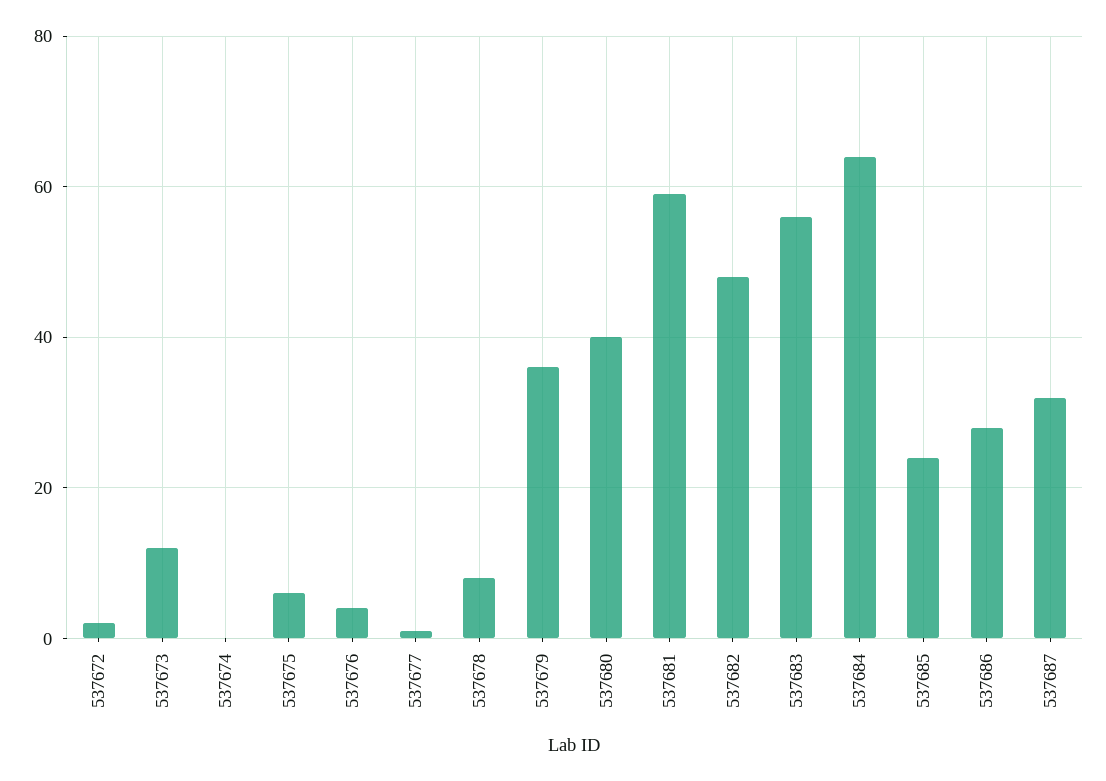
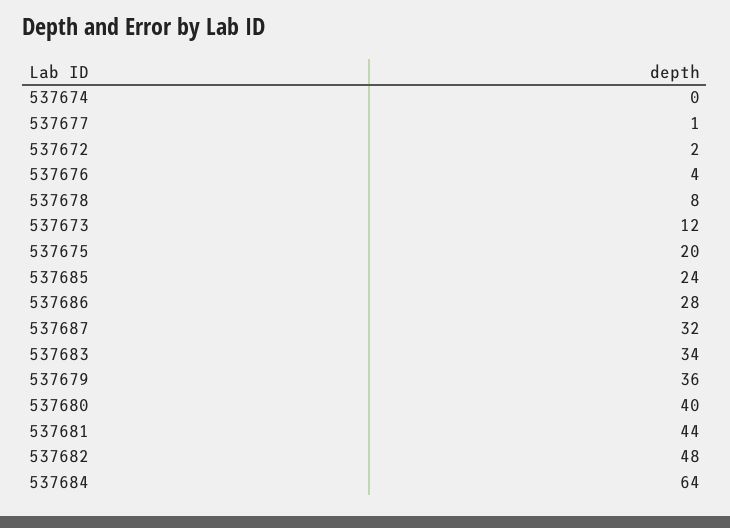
537675: 5 -> 20
537681: 60 -> 44
537683: 55 -> 34

